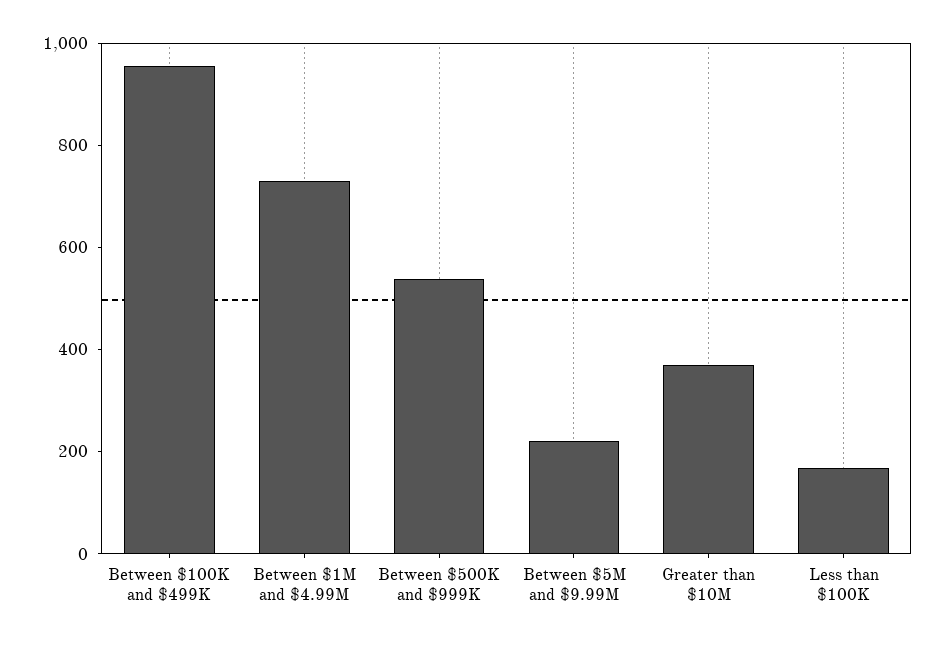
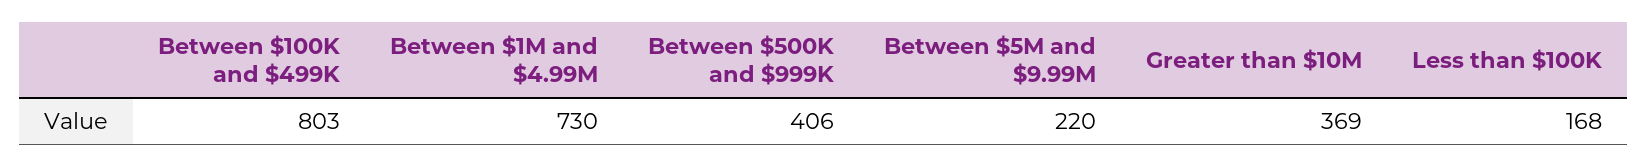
Between $100K and $499K: 950 -> 803
Between $500K and $999K: 550 -> 406

